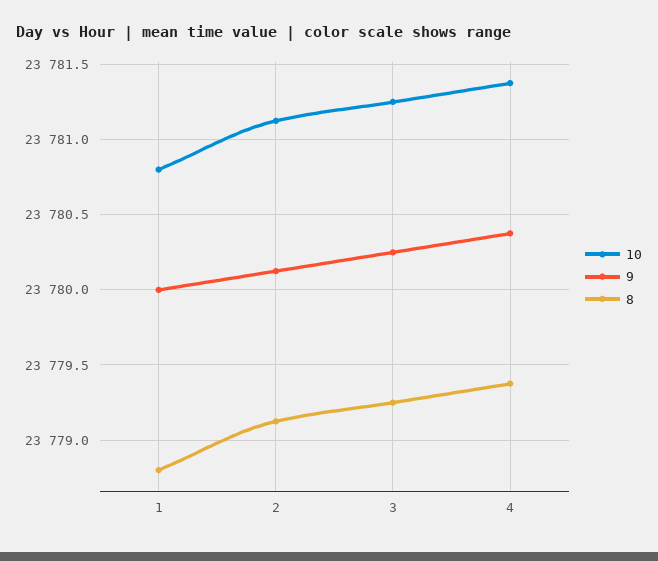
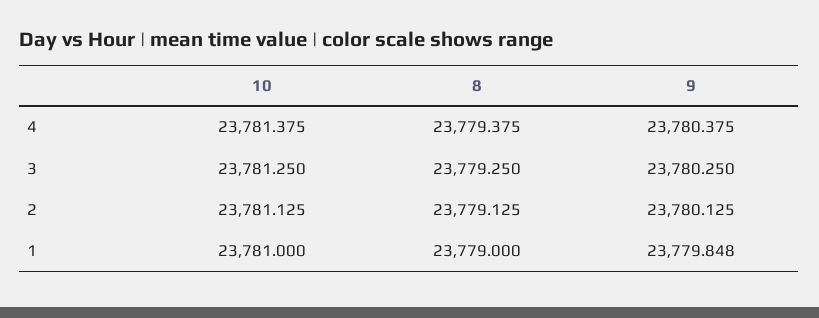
10, 1: 23780.8 -> 23781
9, 1: 23780 -> 23779.848
8, 1: 23778.8 -> 23779

